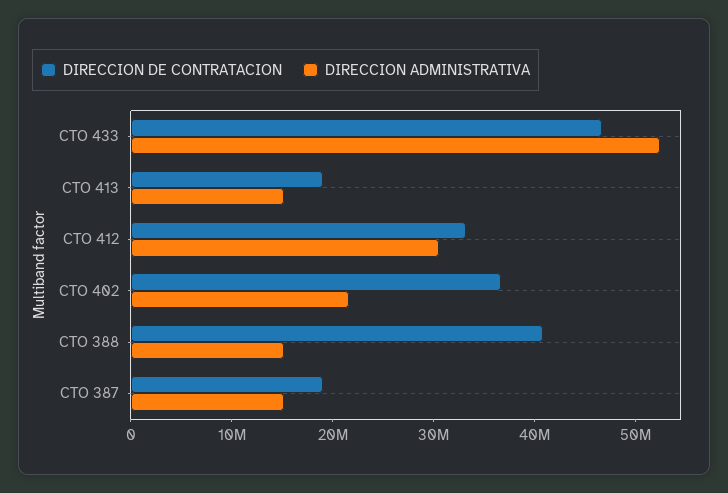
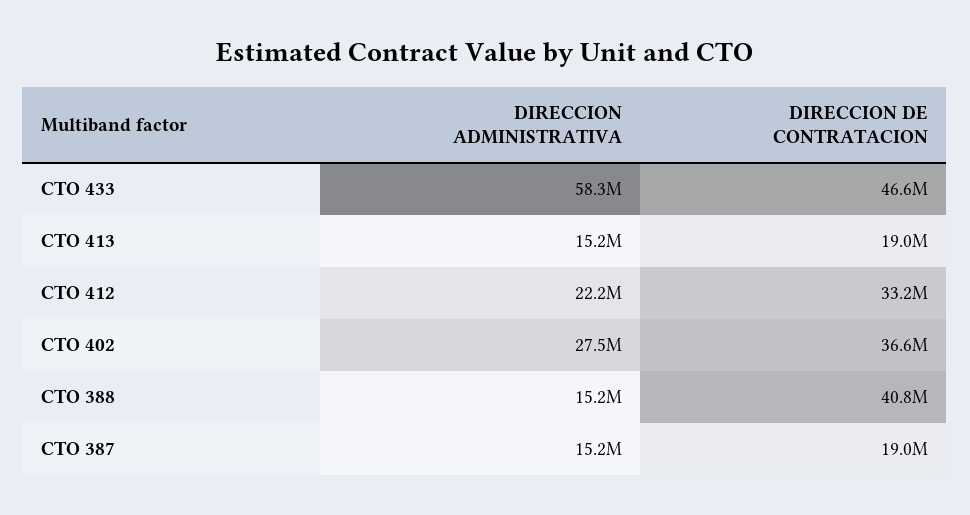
DIRECCION ADMINISTRATIVA, CTO 433: 52000000 -> 58300000
DIRECCION ADMINISTRATIVA, CTO 412: 30000000 -> 22200000
DIRECCION ADMINISTRATIVA, CTO 402: 22000000 -> 27500000

